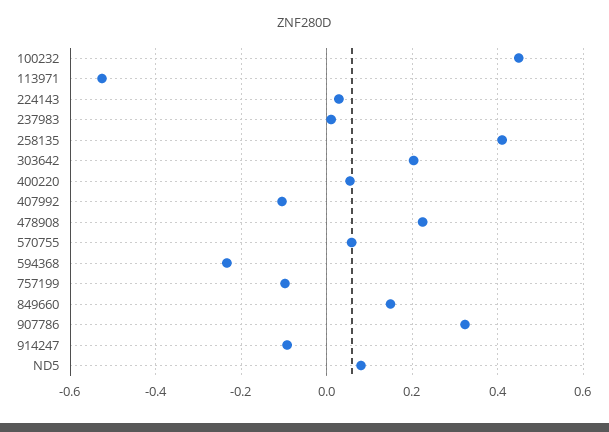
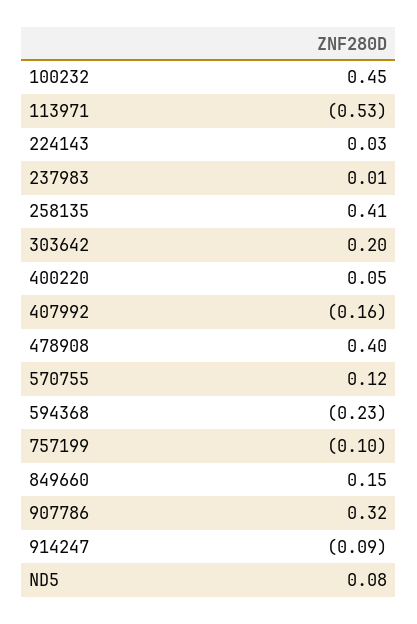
407992: -0.1 -> -0.16
478908: 0.22 -> 0.4
570755: 0.06 -> 0.12

